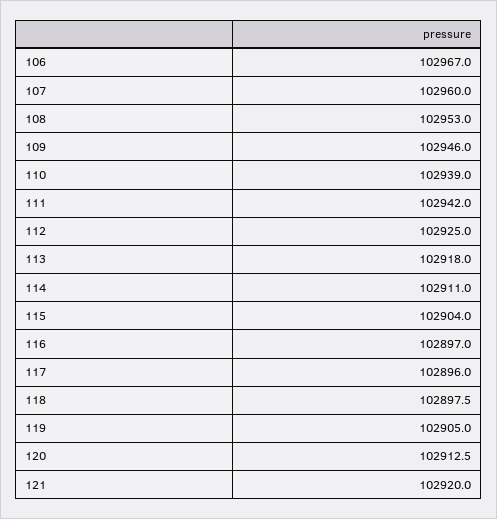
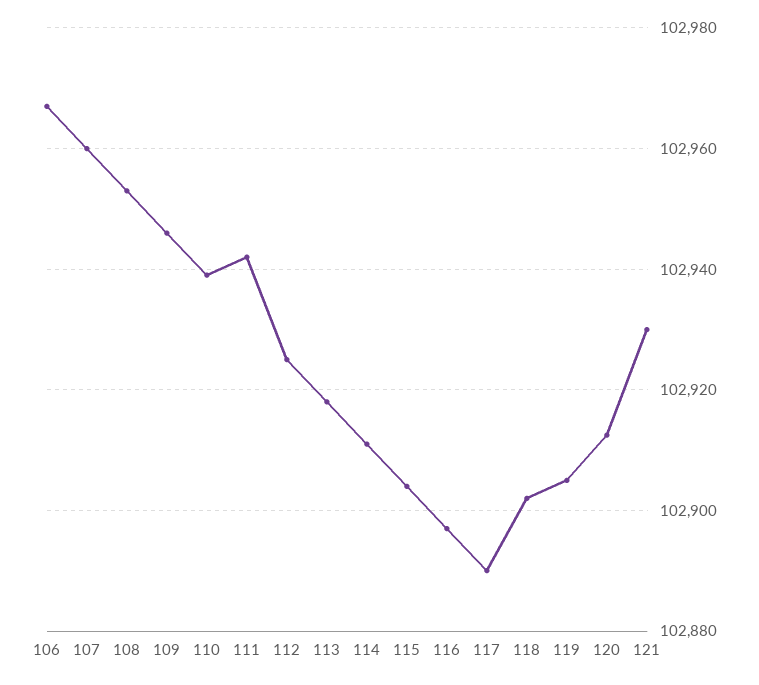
117: 102896 -> 102890
118: 102897.5 -> 102902
121: 102920 -> 102930

